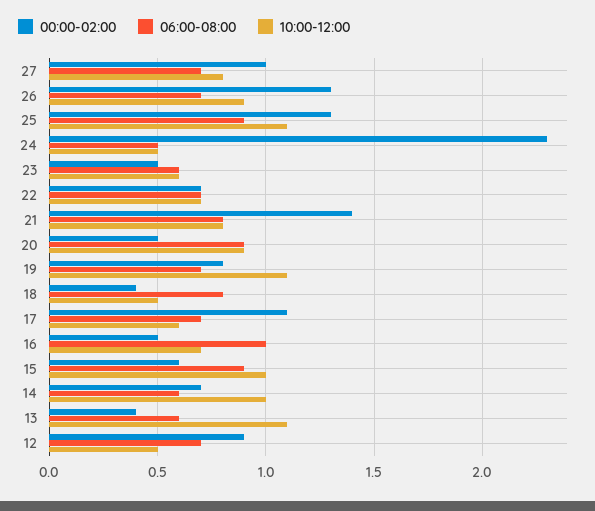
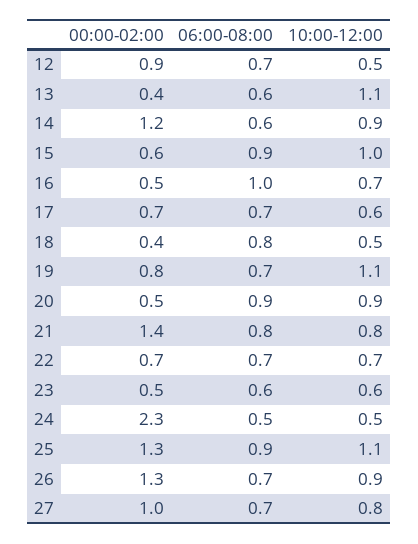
00:00-02:00, 17: 1.1 -> 0.7
00:00-02:00, 14: 0.7 -> 1.2
10:00-12:00, 14: 1 -> 0.9

